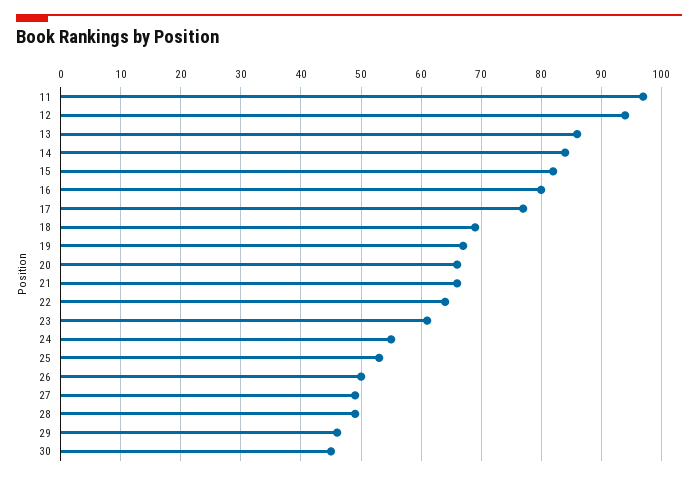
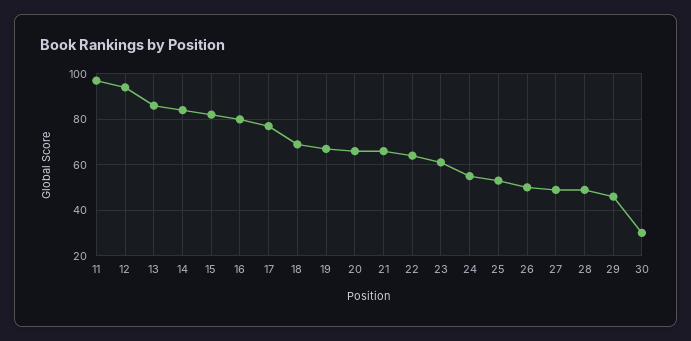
30: 45 -> 30

